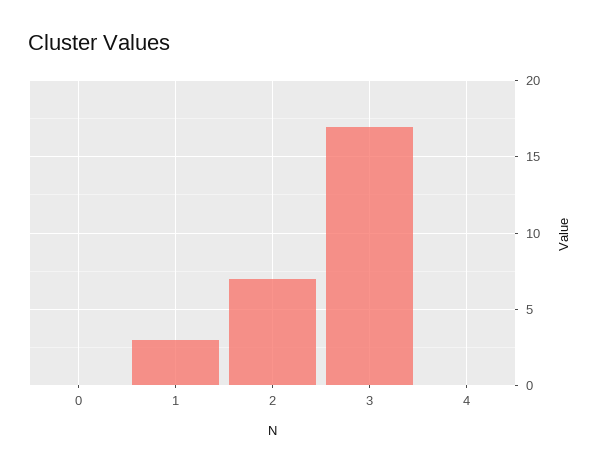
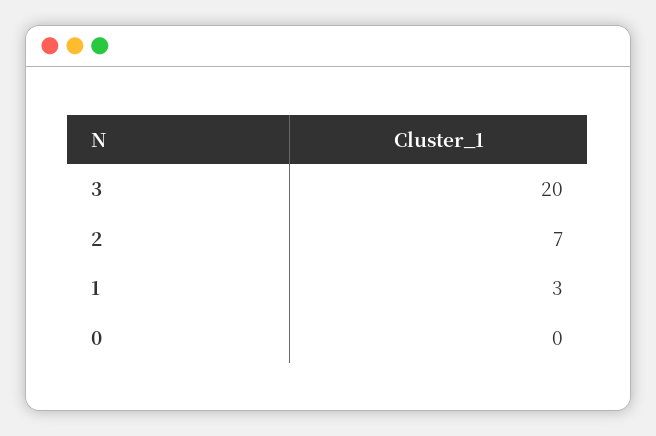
3: 17 -> 20
4: 0 -> none

